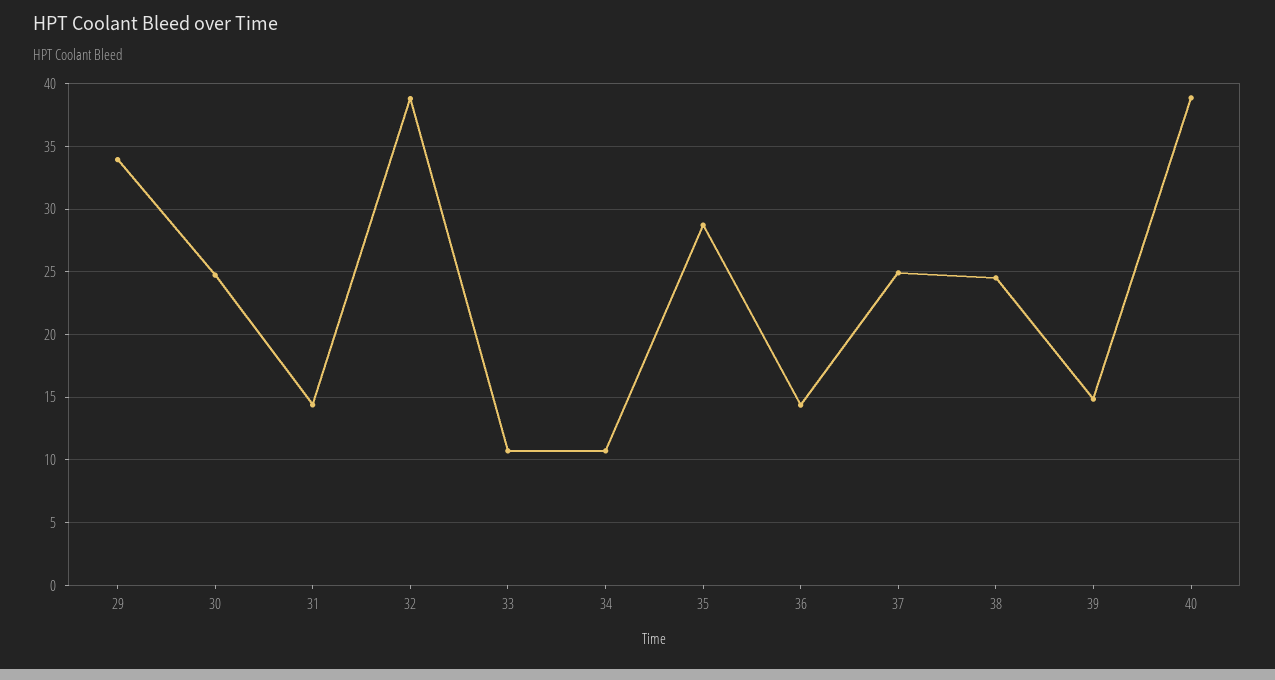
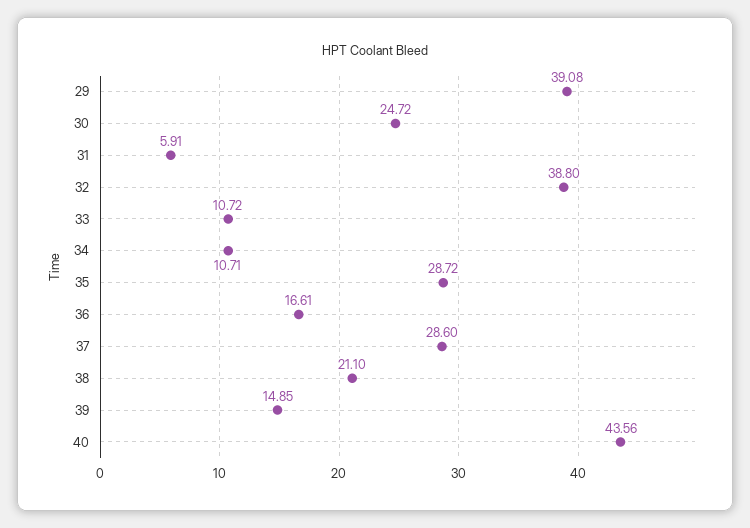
29: 34 -> 39.08
31: 14.5 -> 5.91
36: 14.5 -> 16.61
37: 25 -> 28.6
38: 24.5 -> 21.1
40: 39 -> 43.56

